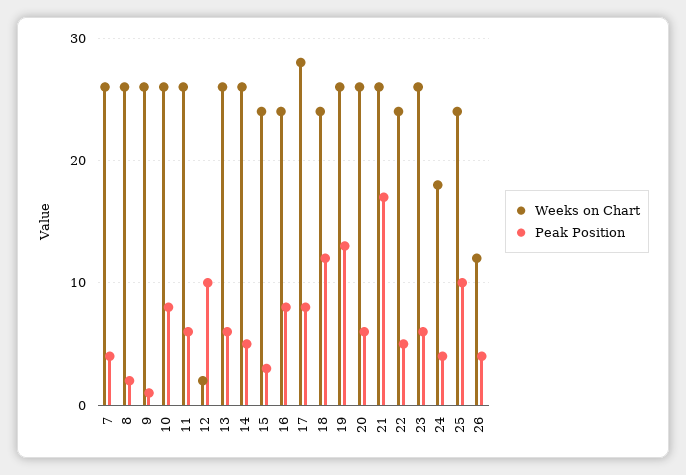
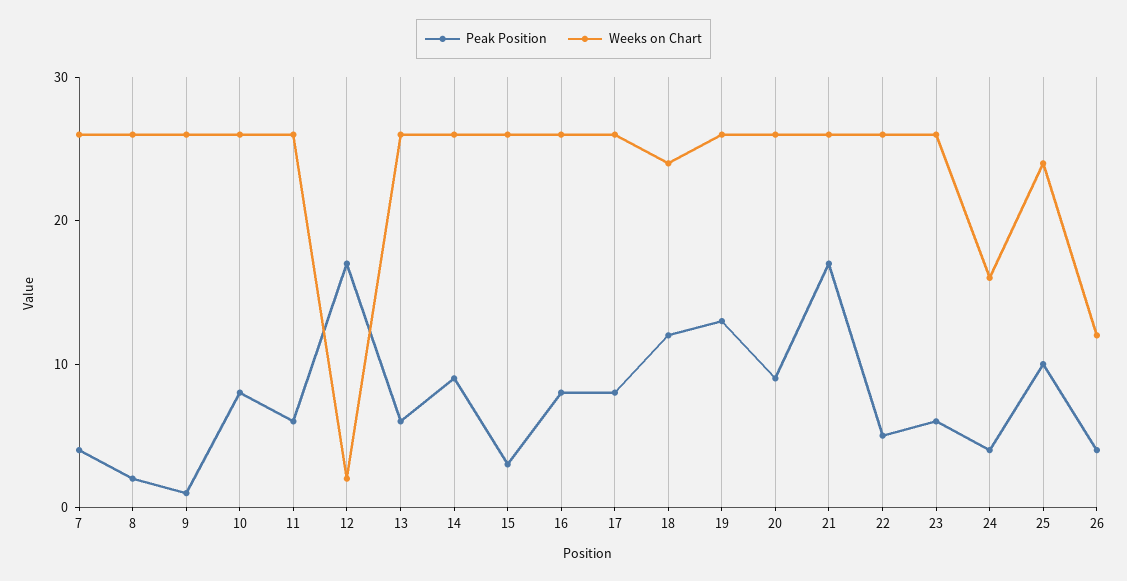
Peak Position, 12: 10 -> 17
Peak Position, 14: 5 -> 9
Weeks on Chart, 15: 24 -> 26
Weeks on Chart, 16: 24 -> 26
Weeks on Chart, 17: 28 -> 26
Peak Position, 20: 6 -> 9
Weeks on Chart, 22: 24 -> 26
Weeks on Chart, 24: 18 -> 16

